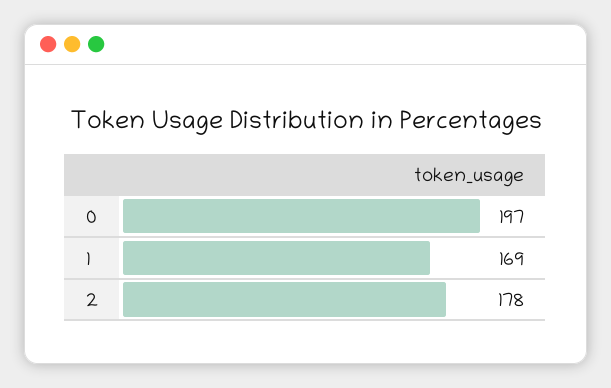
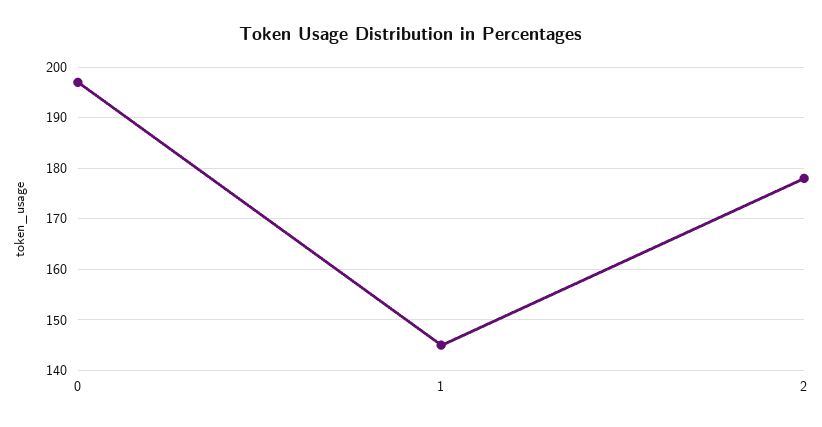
1: 169 -> 145

